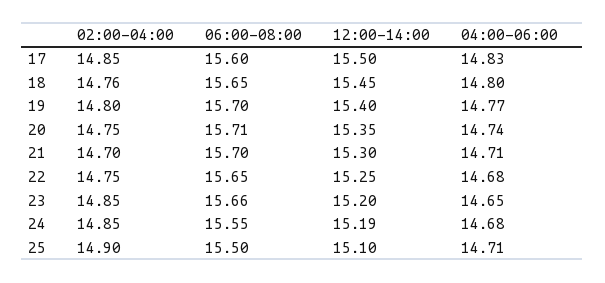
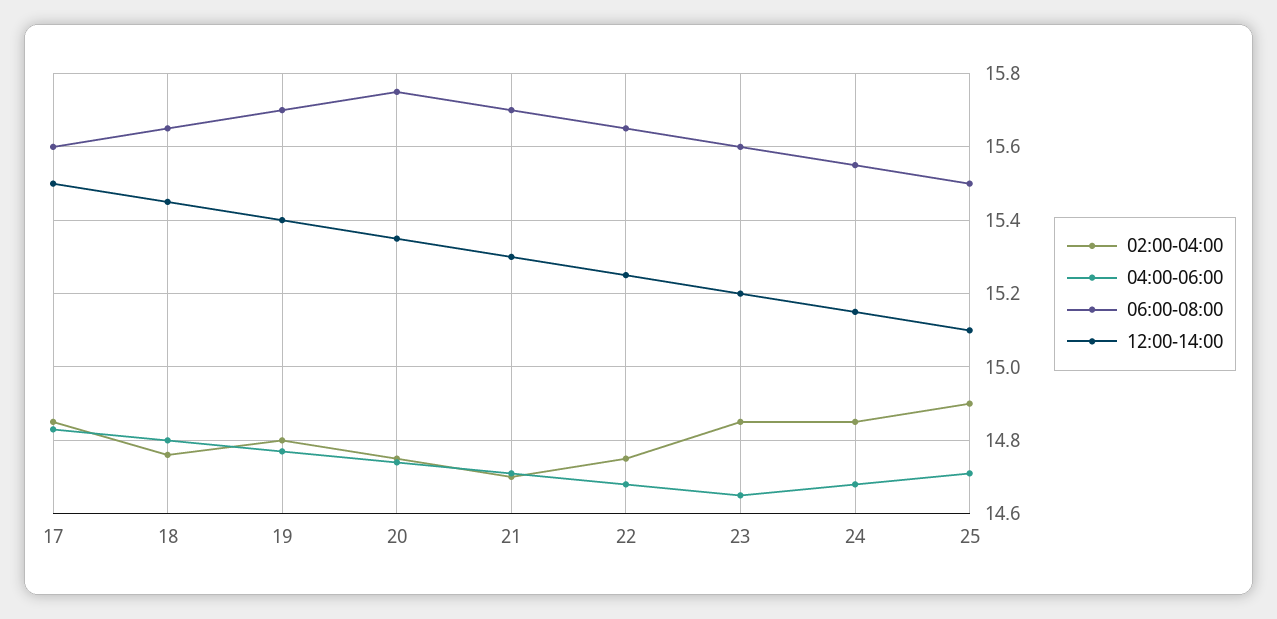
06:00-08:00, 20: 15.71 -> 15.75
06:00-08:00, 23: 15.66 -> 15.6
12:00-14:00, 24: 15.19 -> 15.15

